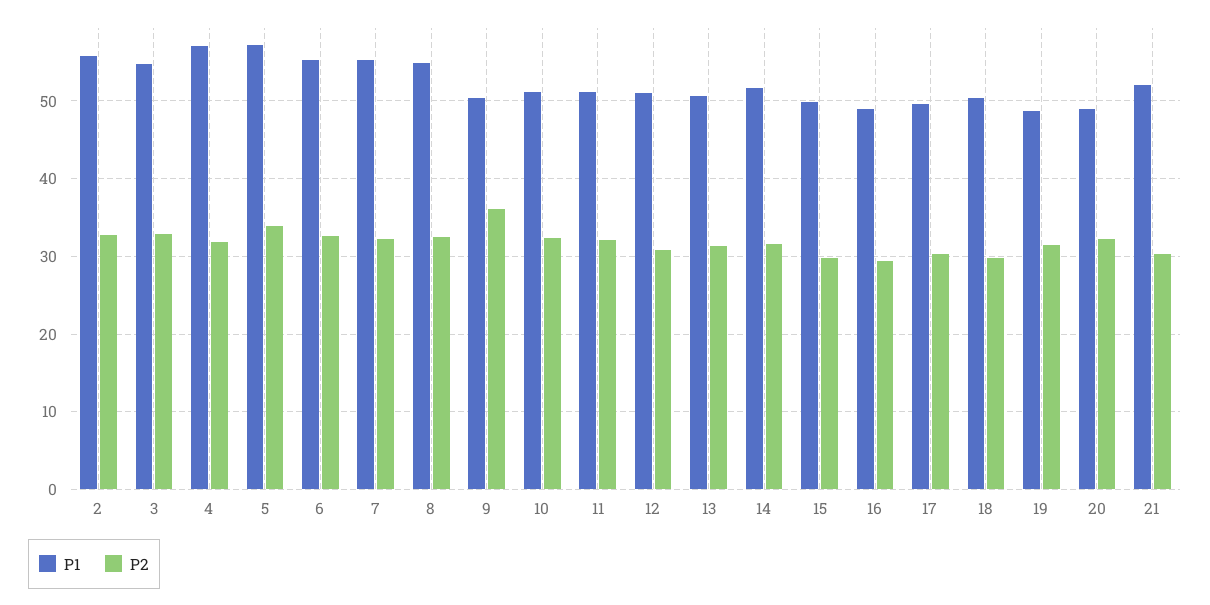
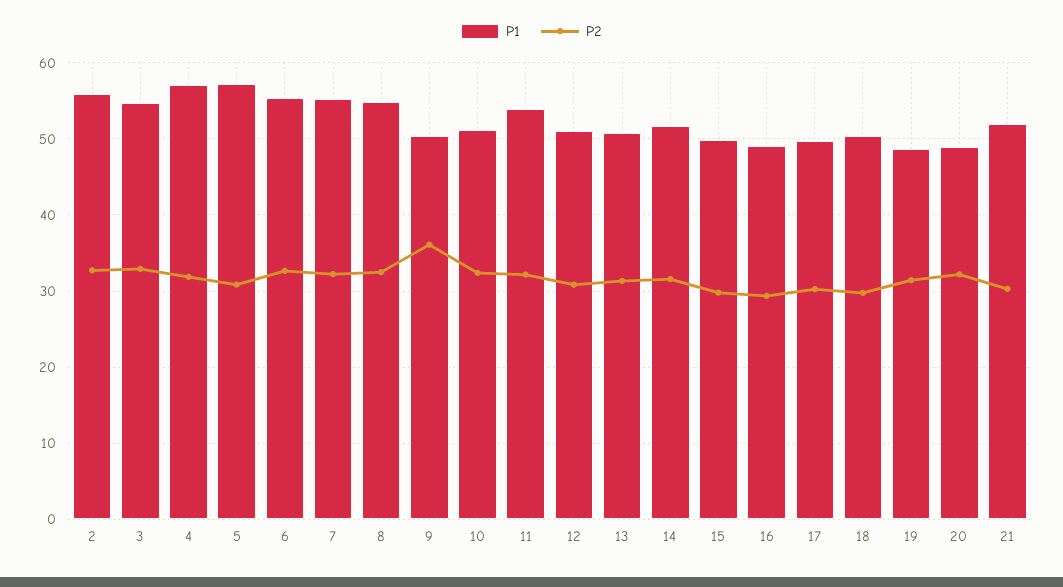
P2, 5: 34 -> 31
P1, 11: 51 -> 54

